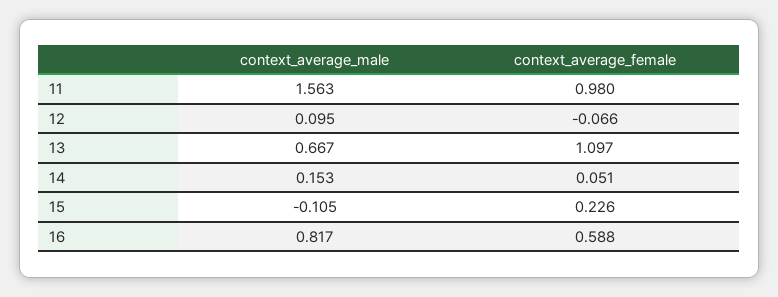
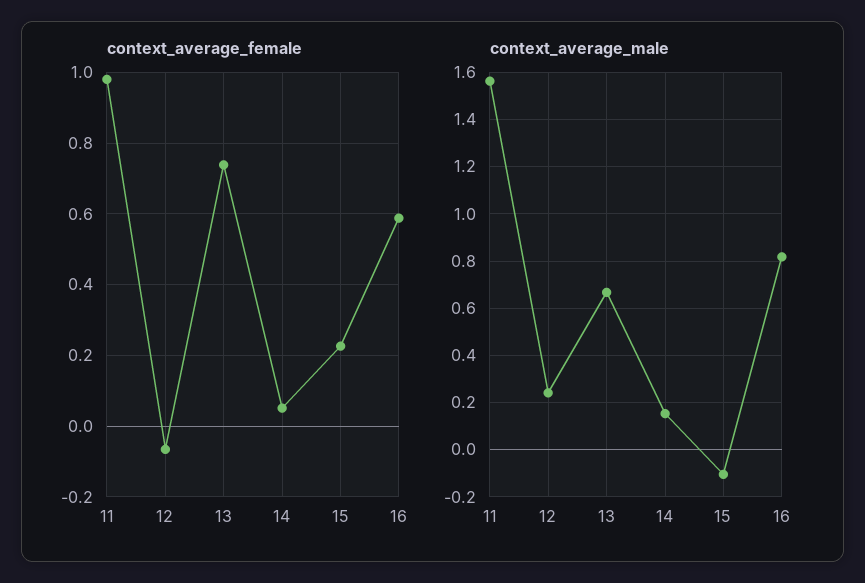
context_average_male, 12: 0.095 -> 0.25
context_average_female, 13: 1.097 -> 0.74

